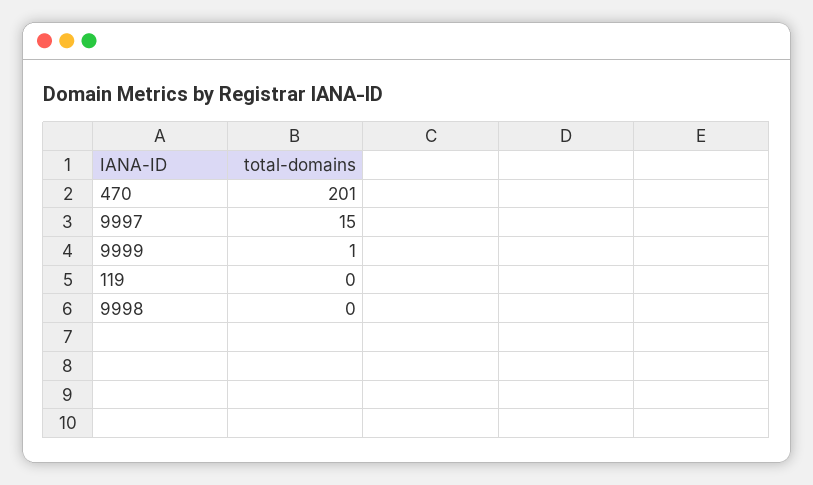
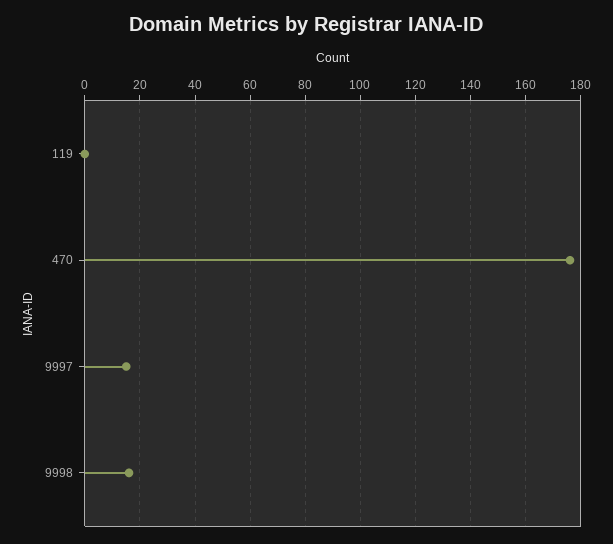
470: 201 -> 175
9999: 1 -> none
9998: 0 -> 15

